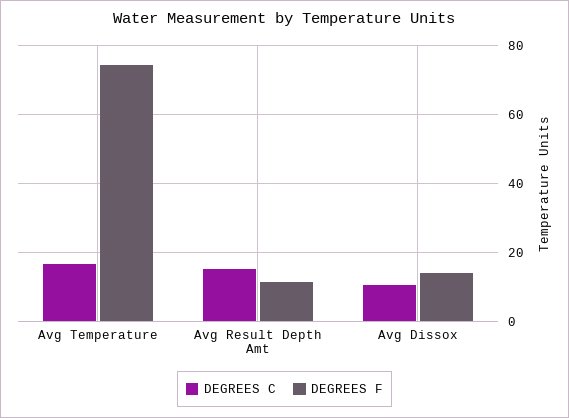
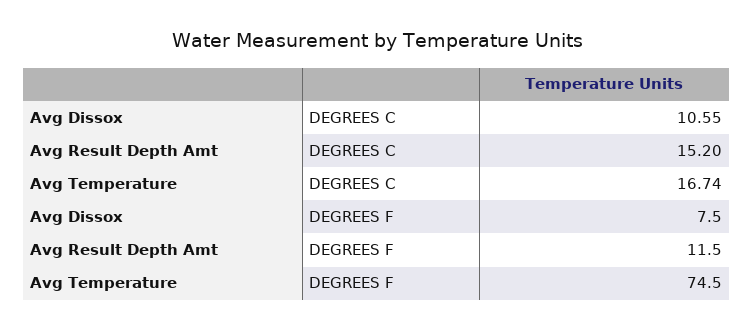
DEGREES F, Avg Dissox: 14 -> 7.5

